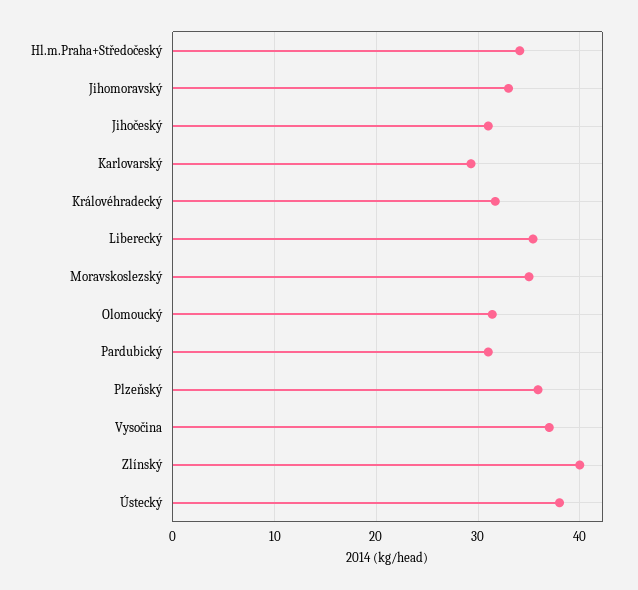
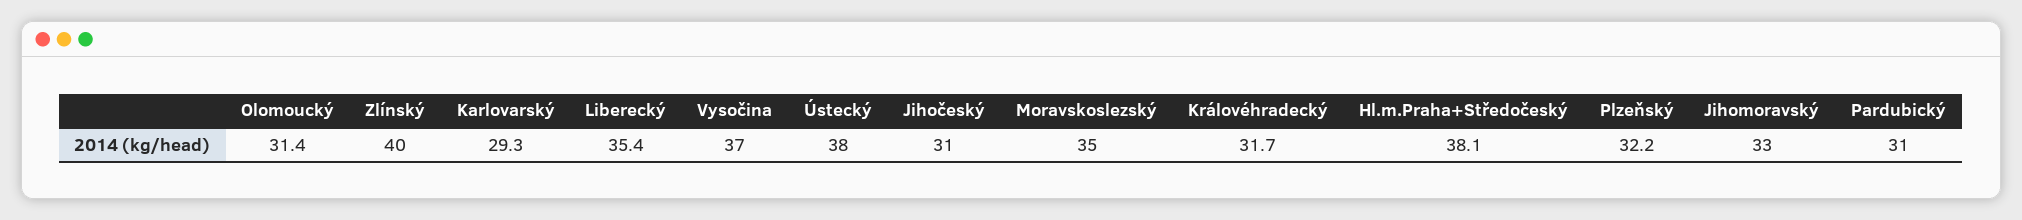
Hl.m.Praha+Středočeský: 34 -> 38.1
Plzeňský: 36 -> 32.2

